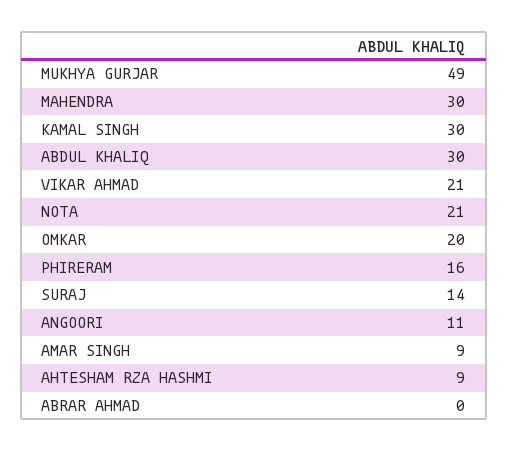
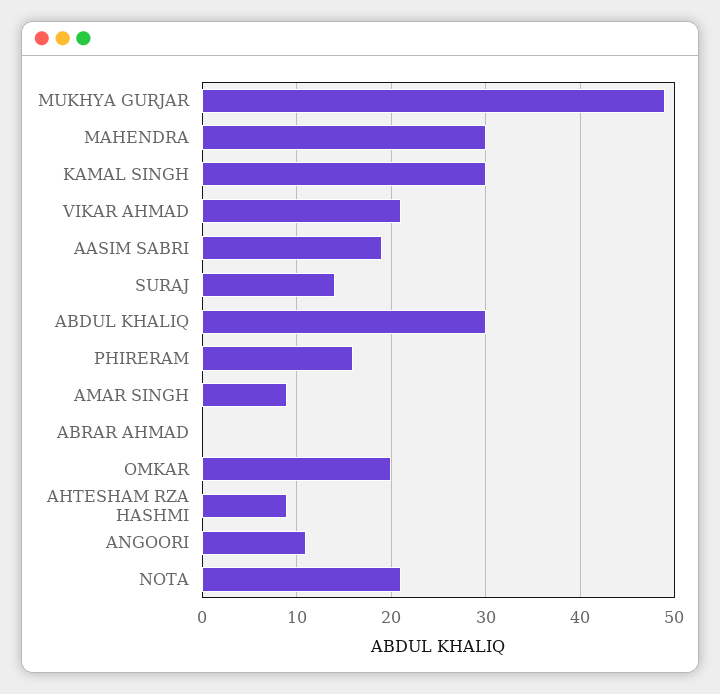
AASIM SABRI: none -> 19

